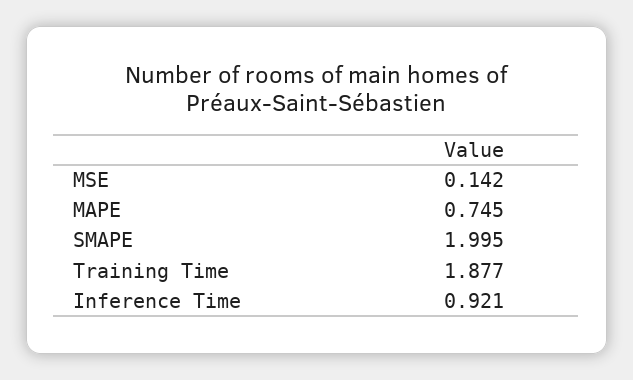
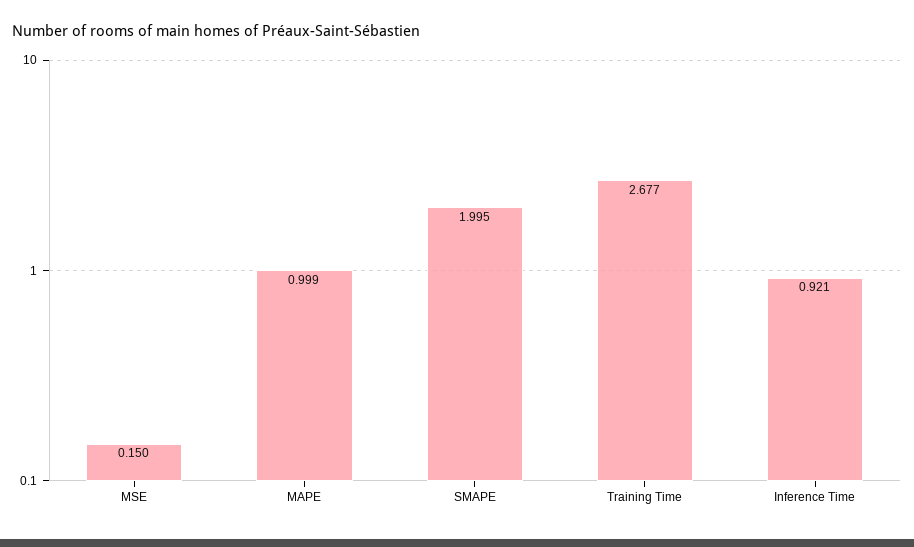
MSE: 0.142 -> 0.15
MAPE: 0.745 -> 0.999
Training Time: 1.877 -> 2.677

